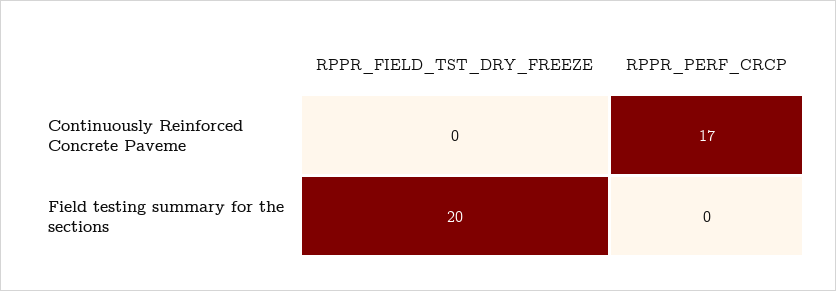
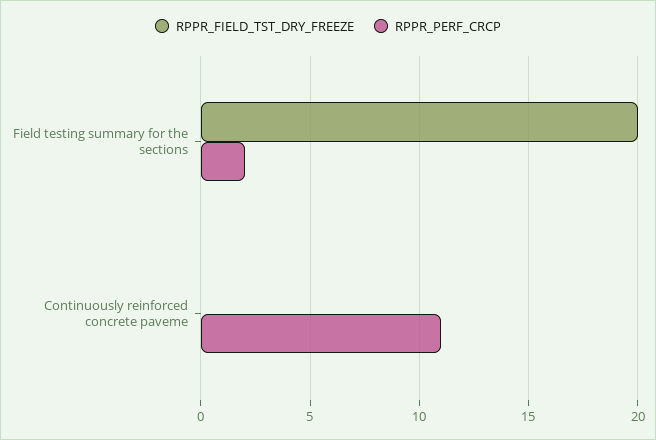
RPPR_PERF_CRCP, Continuously Reinforced Concrete Paveme: 17 -> 11
RPPR_PERF_CRCP, Field testing summary for the sections: 0 -> 2

